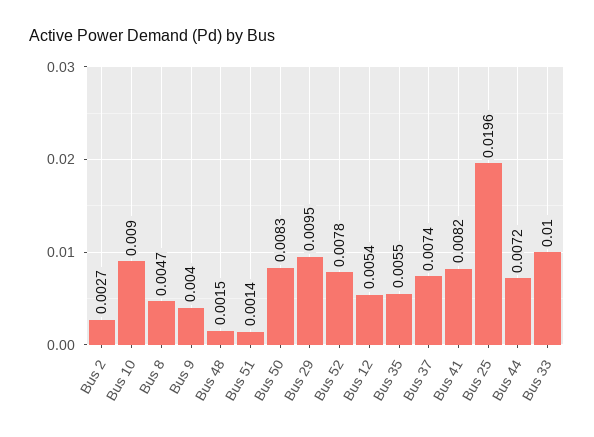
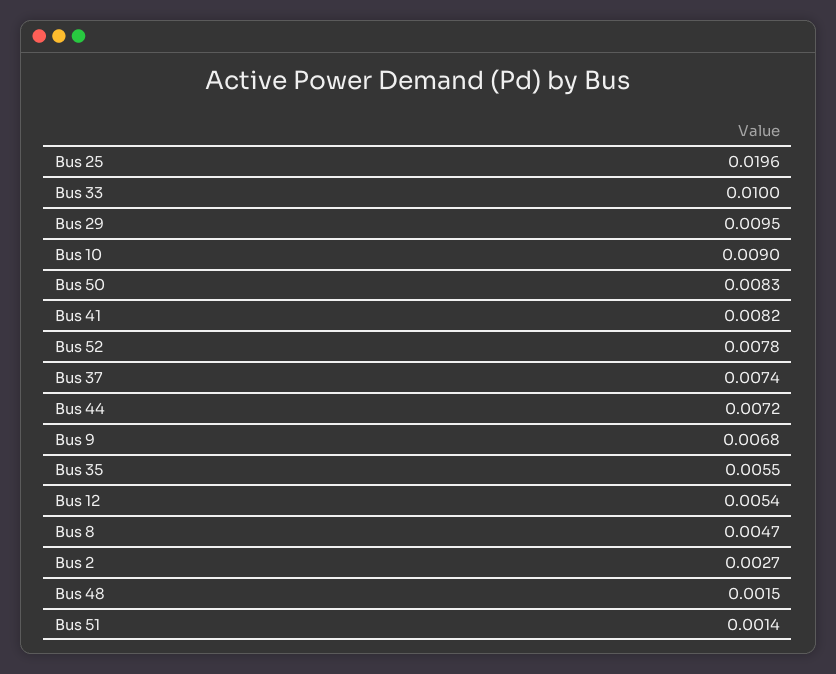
Bus 9: 0.004 -> 0.0068

